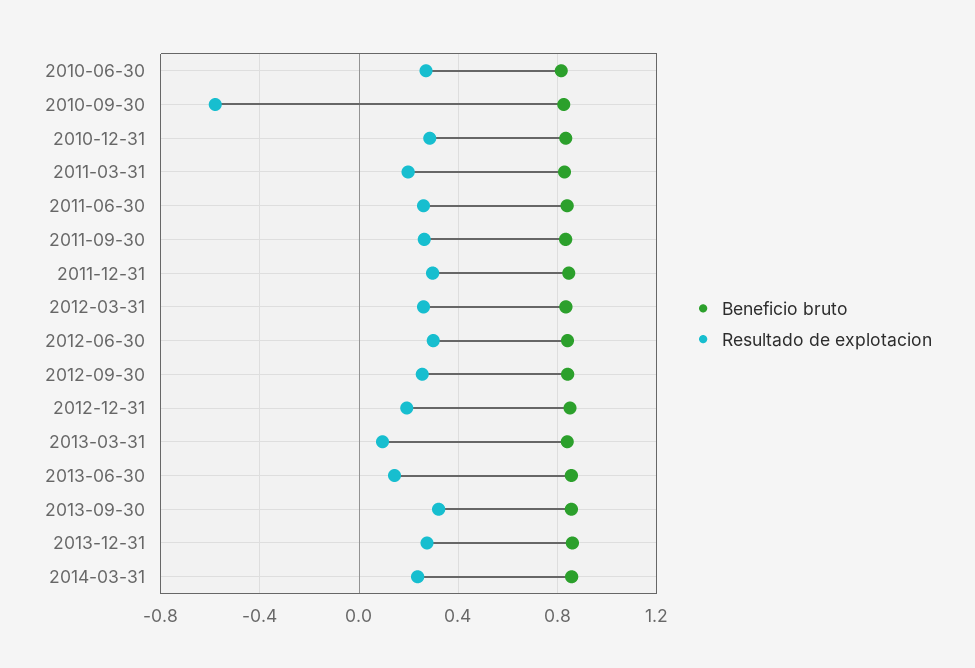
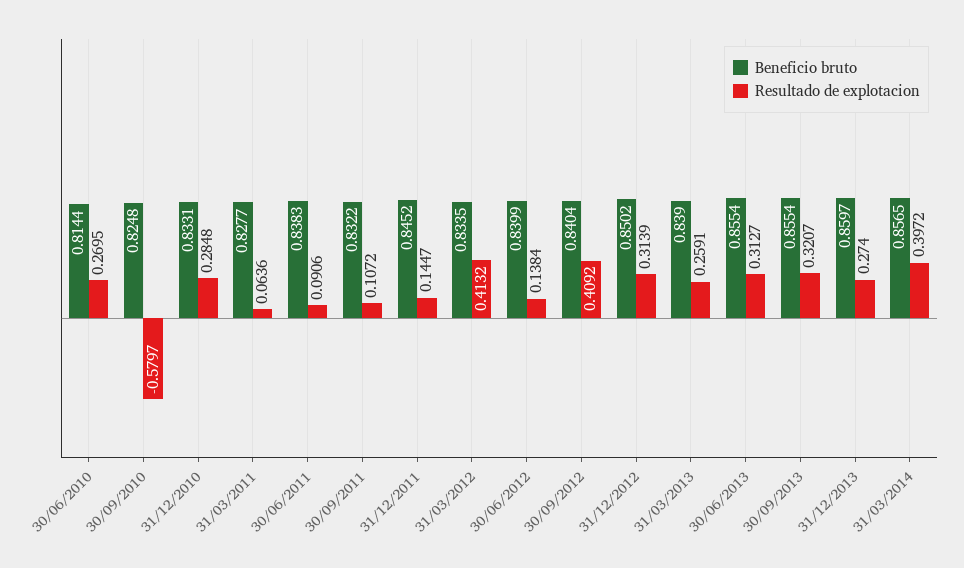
Resultado de explotacion, 2011-03-31: 0.2 -> 0.0636
Resultado de explotacion, 2011-06-30: 0.25 -> 0.0906
Resultado de explotacion, 2011-09-30: 0.25 -> 0.1072
Resultado de explotacion, 2011-12-31: 0.3 -> 0.1447
Resultado de explotacion, 2012-03-31: 0.25 -> 0.4132
Resultado de explotacion, 2012-06-30: 0.3 -> 0.1384
Resultado de explotacion, 2012-09-30: 0.25 -> 0.4092
Resultado de explotacion, 2012-12-31: 0.2 -> 0.3139
Resultado de explotacion, 2013-03-31: 0.1 -> 0.2591
Resultado de explotacion, 2013-06-30: 0.15 -> 0.3127
Resultado de explotacion, 2014-03-31: 0.25 -> 0.3972

